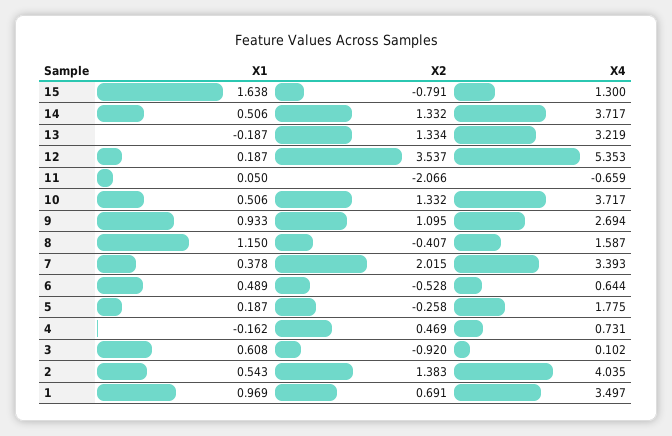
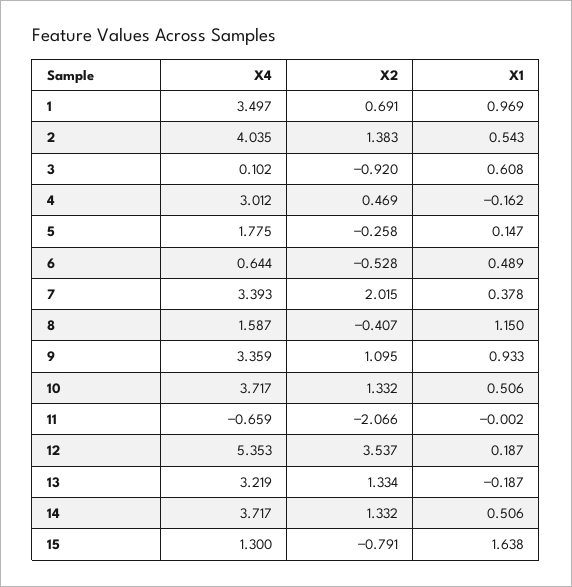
X1, 11: 0.05 -> -0.002
X4, 9: 2.694 -> 3.359
X1, 5: 0.187 -> 0.147
X4, 4: 0.731 -> 3.012

